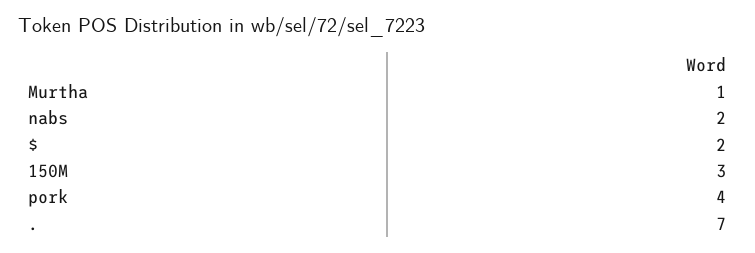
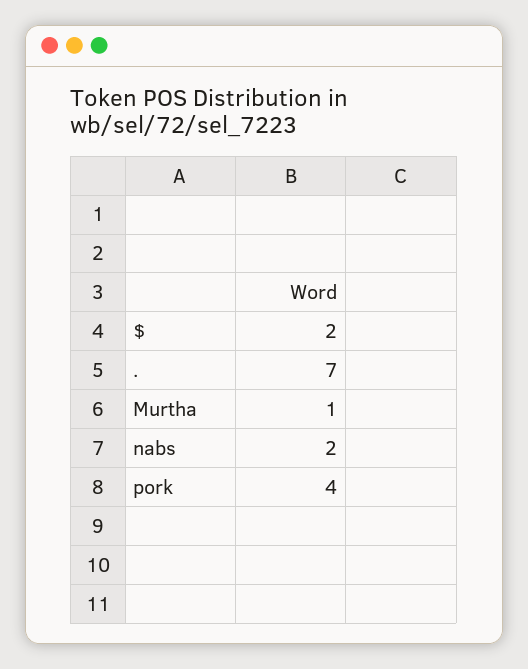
150M: 3 -> none

